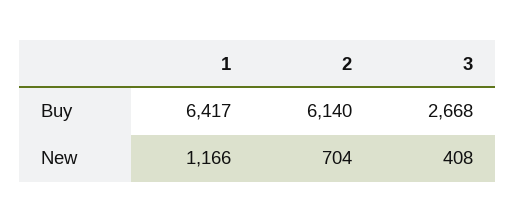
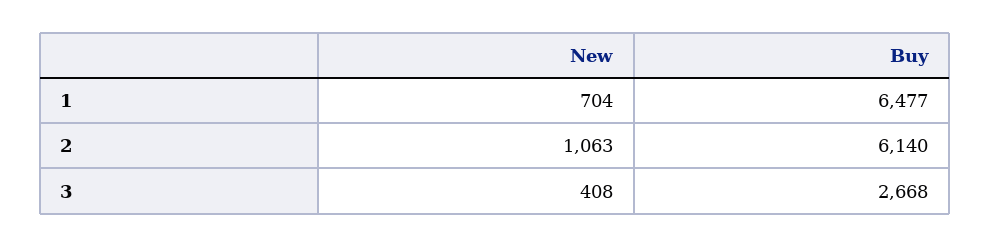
1, Buy: 6417 -> 6477
1, New: 1166 -> 704
2, New: 704 -> 1063

